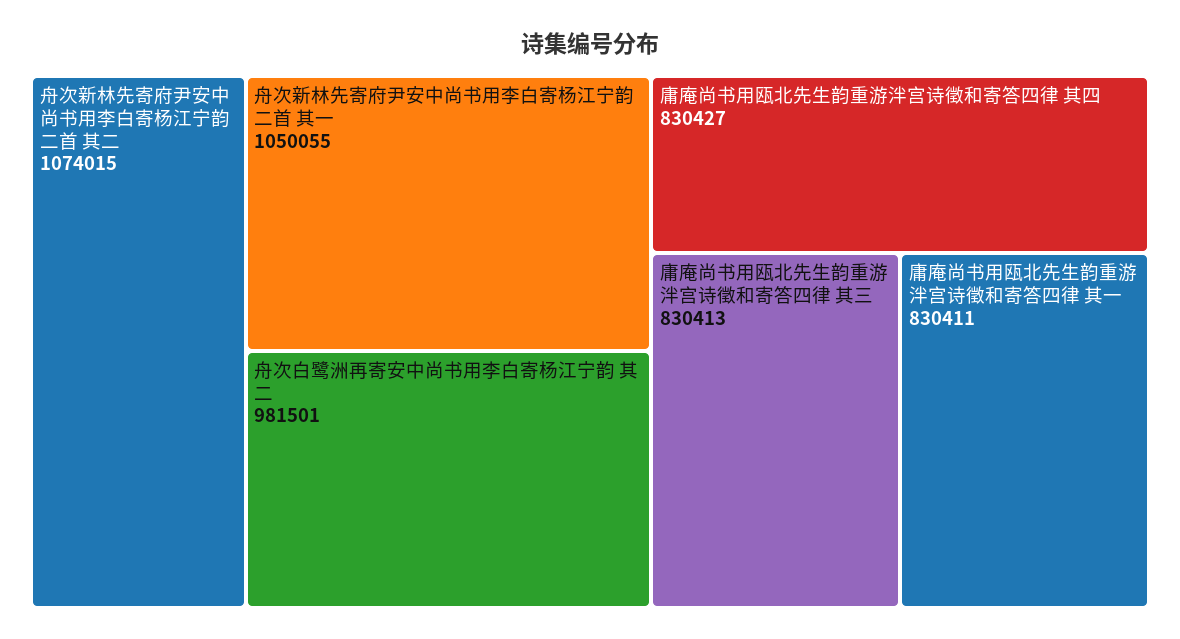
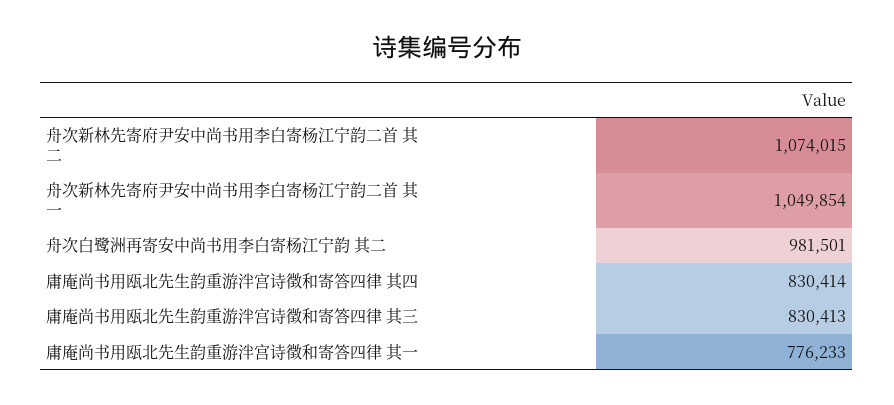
舟次新林先寄府尹安中尚书用李白寄杨江宁韵二首 其一: 1050055 -> 1049854
庸庵尚书用瓯北先生韵重游泮宫诗徵和寄答四律 其四: 830427 -> 830414
庸庵尚书用瓯北先生韵重游泮宫诗徵和寄答四律 其一: 830411 -> 776233

